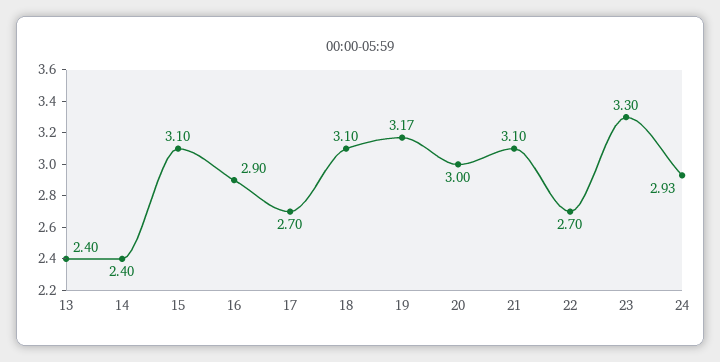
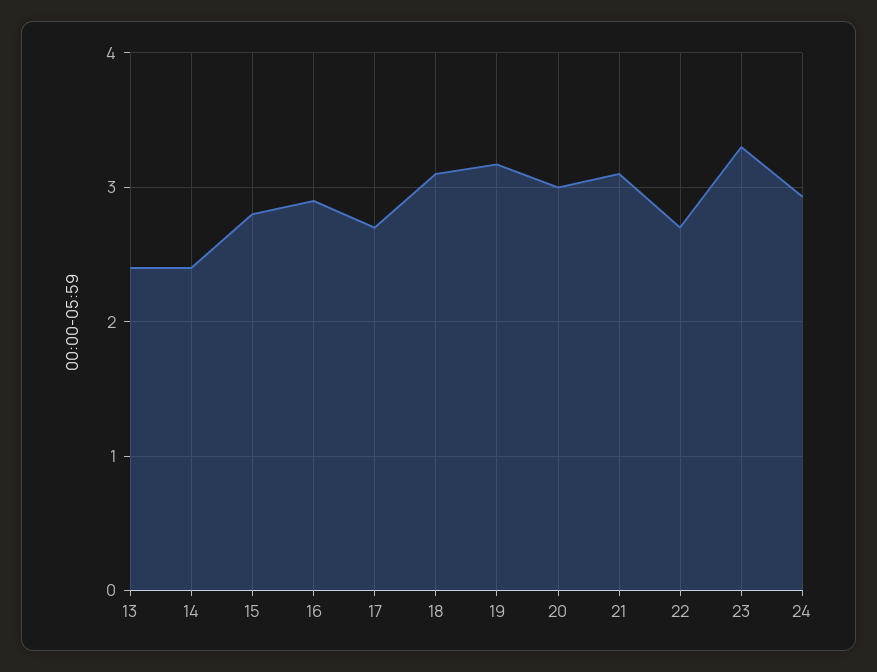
15: 3.1 -> 2.8

